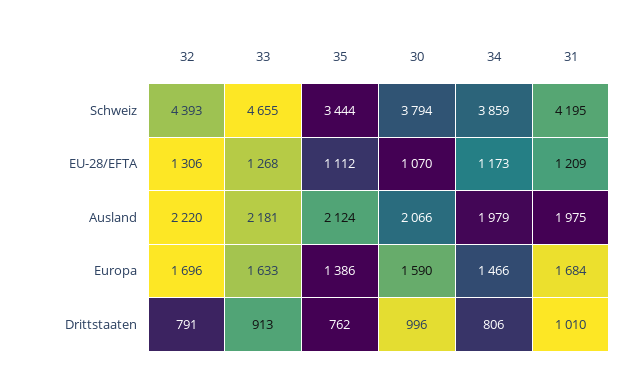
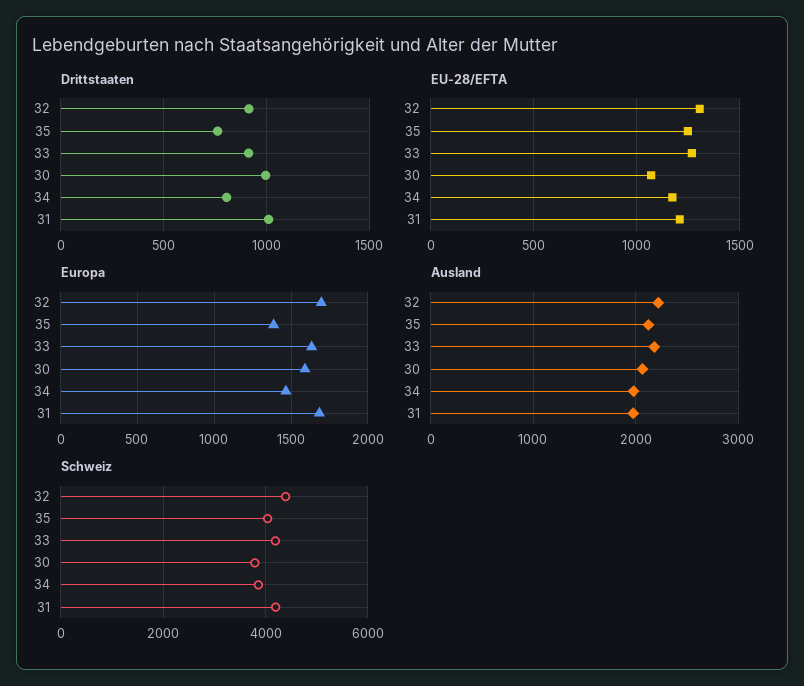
Schweiz, 33: 4655 -> 4200
Schweiz, 35: 3444 -> 4000
EU-28/EFTA, 35: 1112 -> 1250
Drittstaaten, 32: 791 -> 900

